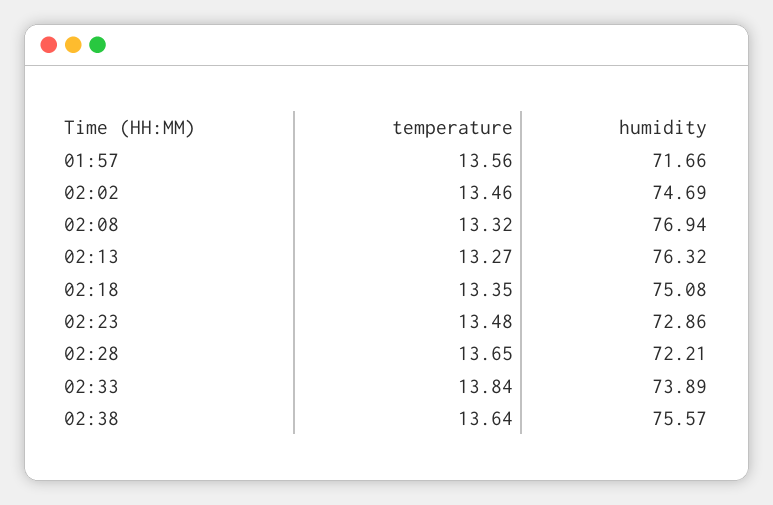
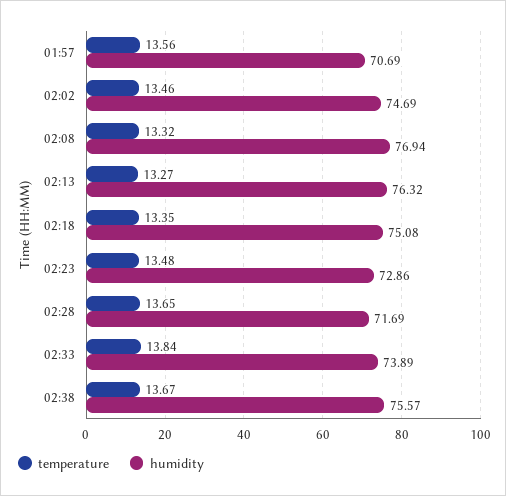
humidity, 01:57: 71.66 -> 70.69
humidity, 02:28: 72.21 -> 71.69
temperature, 02:38: 13.64 -> 13.67

